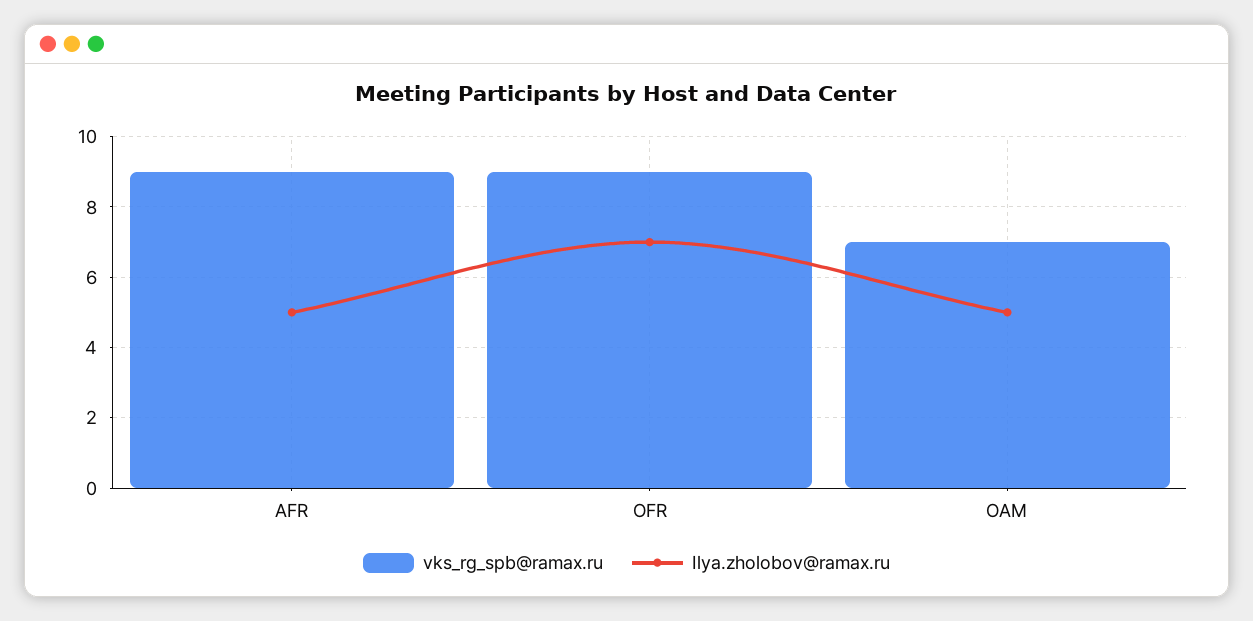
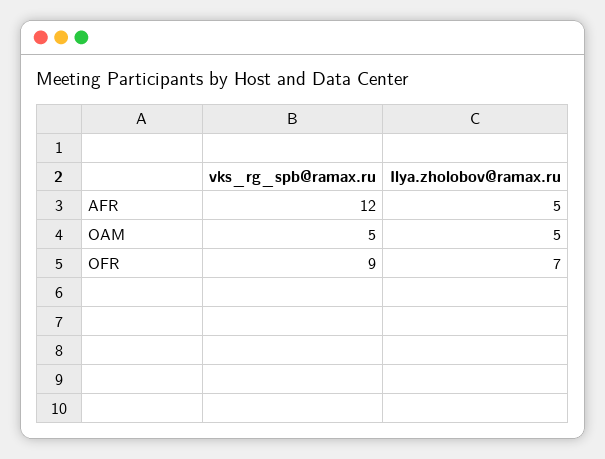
vks_rg_spb@ramax.ru, AFR: 9 -> 12
vks_rg_spb@ramax.ru, OAM: 7 -> 5

